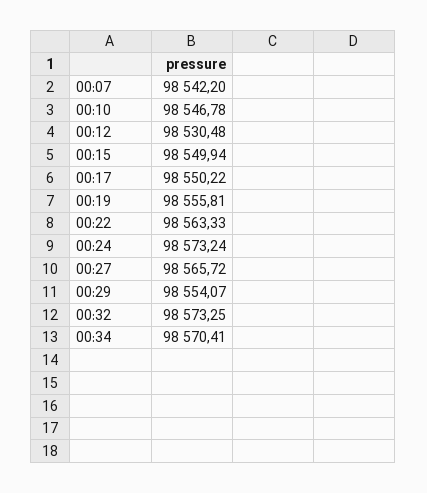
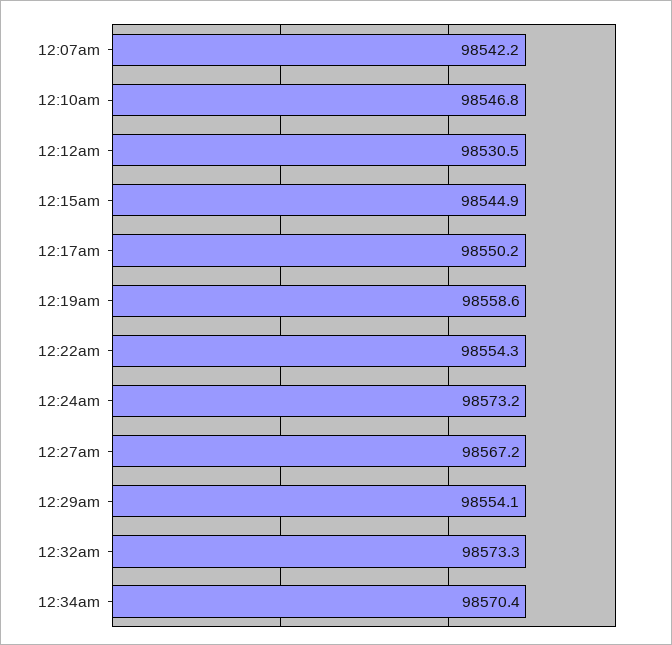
00:15: 98549.94 -> 98544.9
00:19: 98555.81 -> 98558.6
00:22: 98563.33 -> 98554.3
00:27: 98565.72 -> 98567.2

